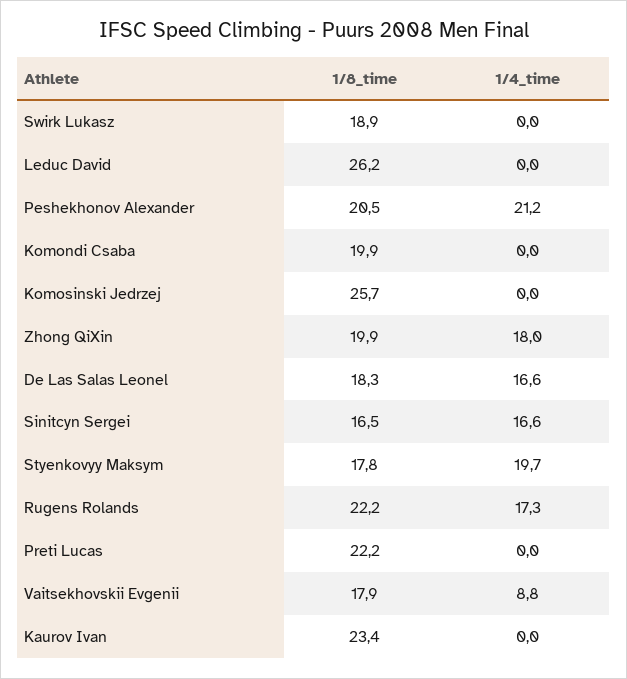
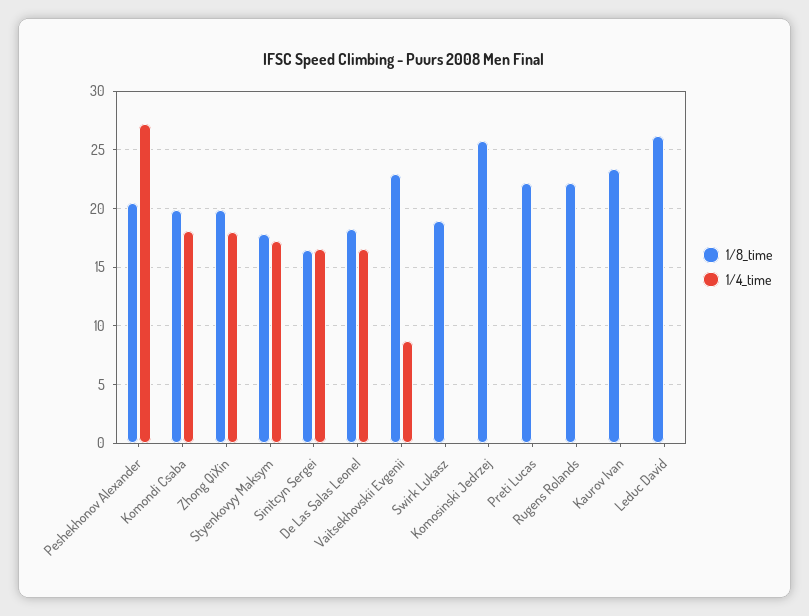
1/4_time, Peshekhonov Alexander: 21.2 -> 27
1/4_time, Komondi Csaba: 0 -> 18
1/4_time, Styenkovyy Maksym: 19.7 -> 17
1/4_time, Rugens Rolands: 17.3 -> 0
1/8_time, Vaitsekhovskii Evgenii: 17.9 -> 23

